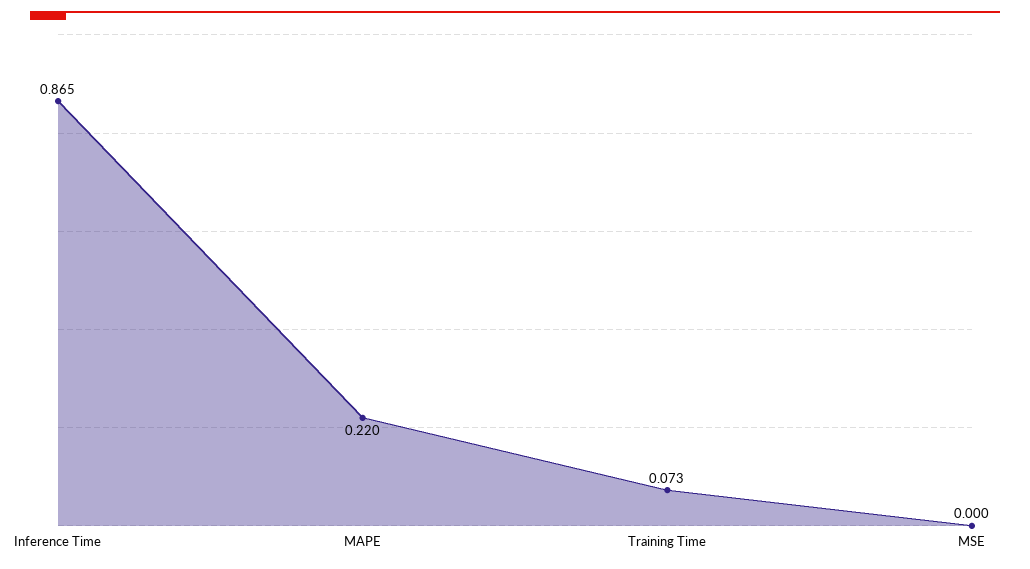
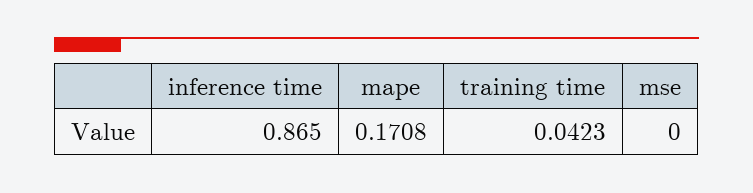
MAPE: 0.22 -> 0.1708
Training Time: 0.073 -> 0.0423

